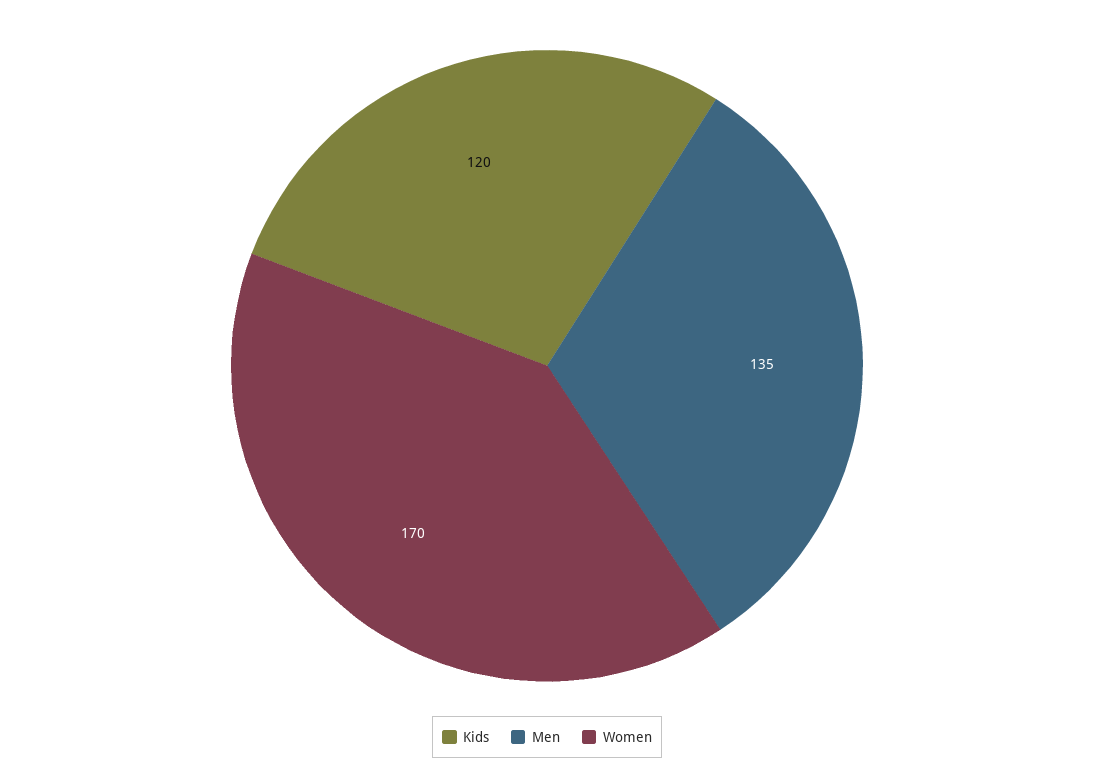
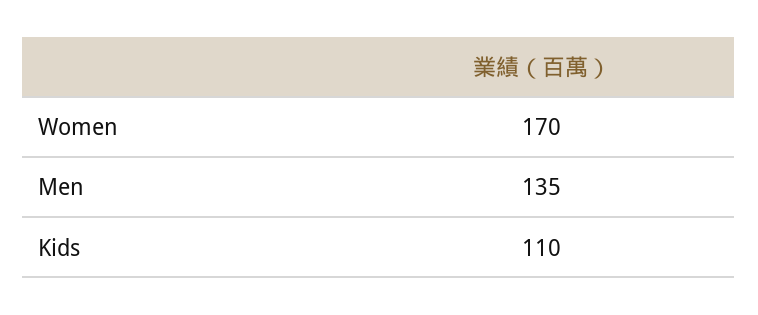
Kids: 120 -> 110

